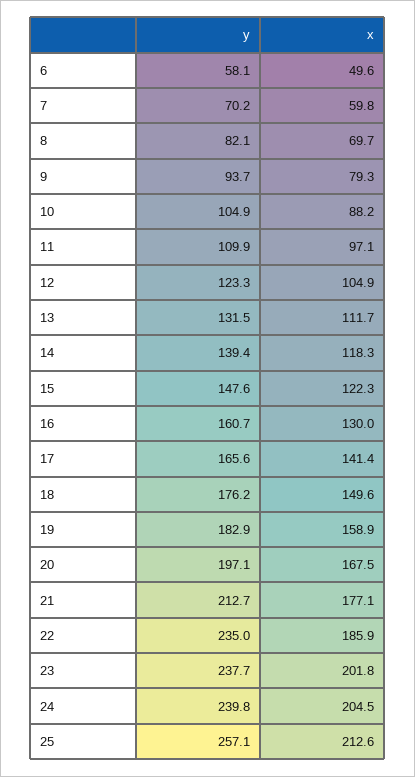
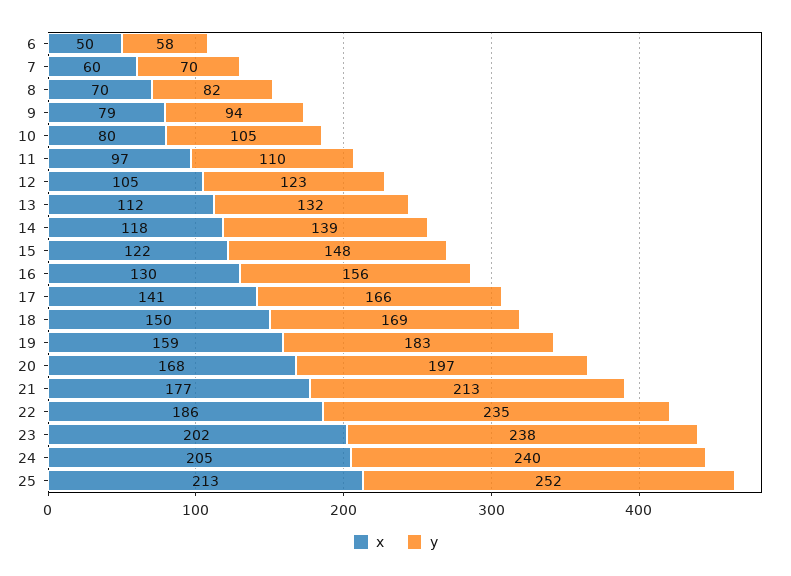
x, 10: 88.2 -> 80
y, 16: 160.7 -> 156
y, 18: 176.2 -> 169
y, 25: 257.1 -> 252

